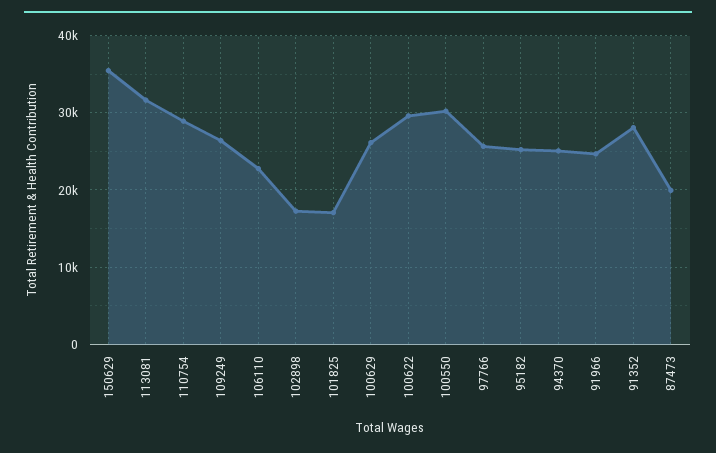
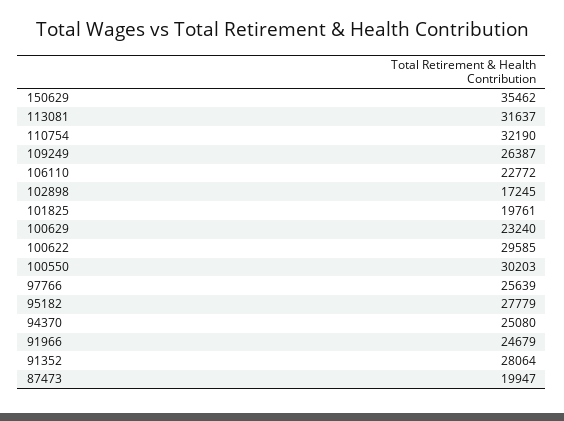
110754: 29000 -> 32190
101825: 17000 -> 19761
100629: 26000 -> 23240
95182: 25000 -> 27779

